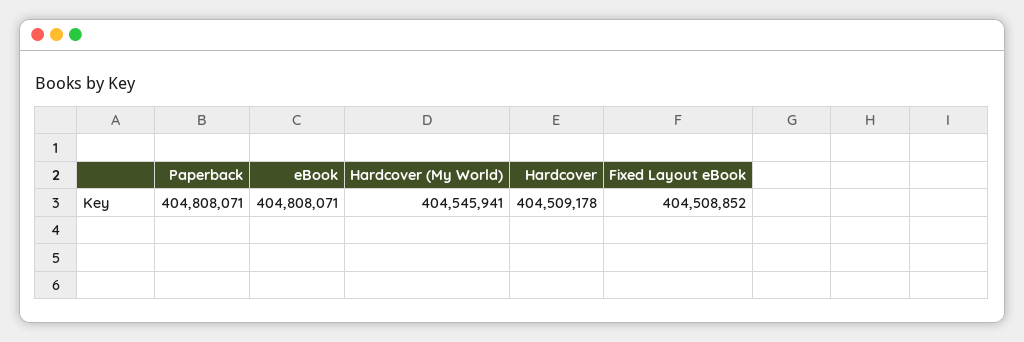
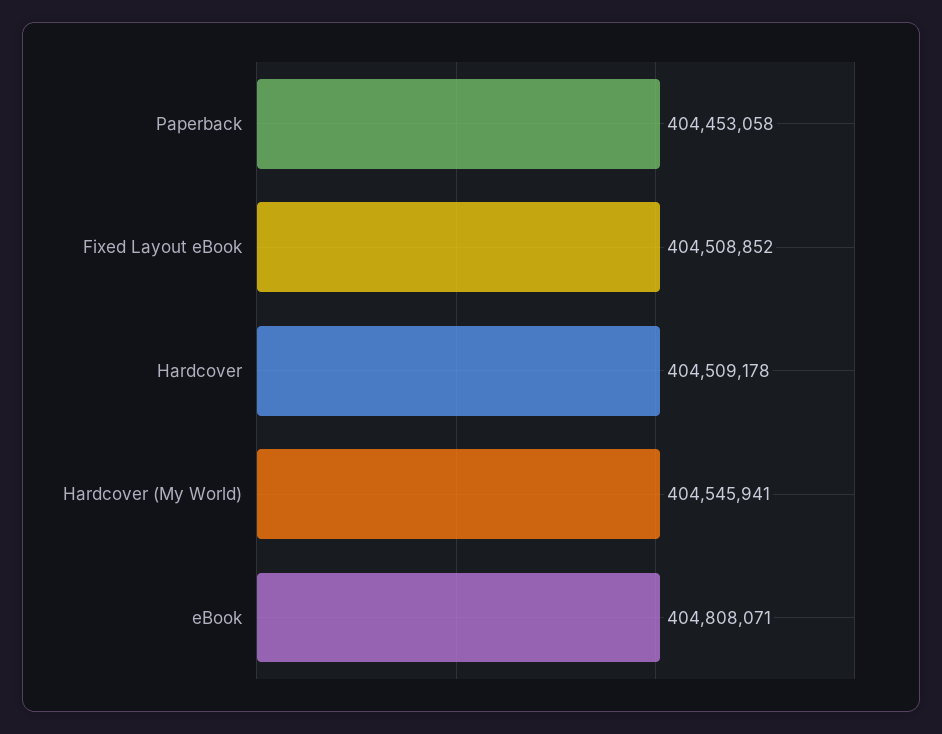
Paperback: 404808071 -> 404453058

